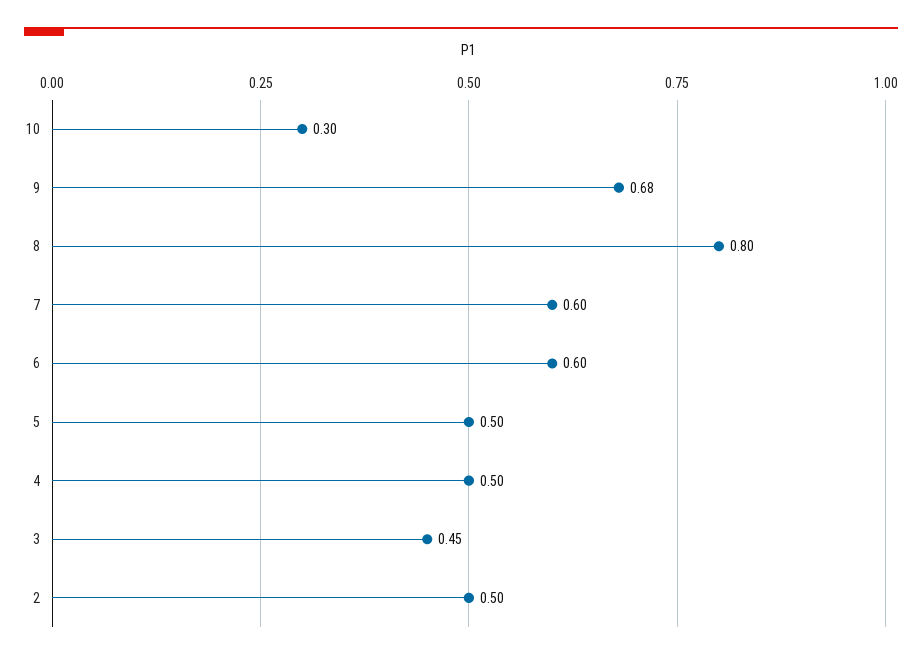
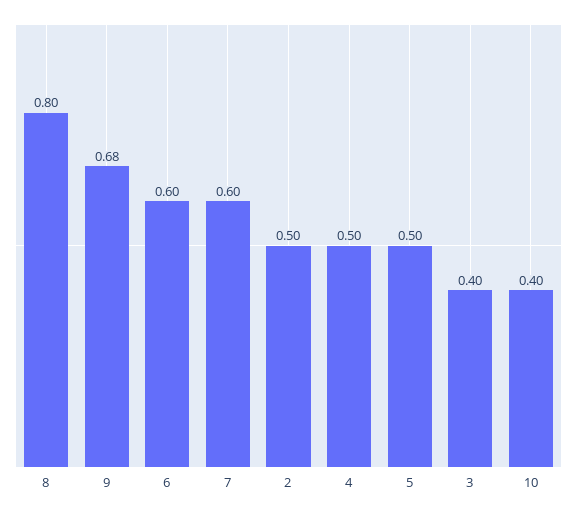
10: 0.3 -> 0.4
3: 0.45 -> 0.4

